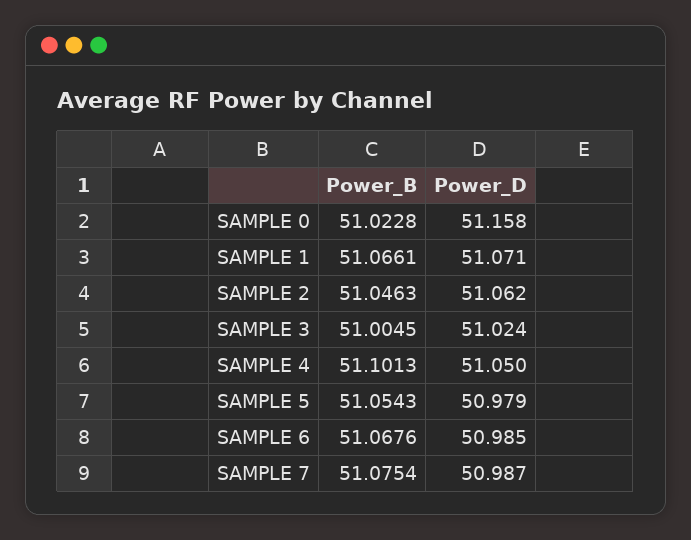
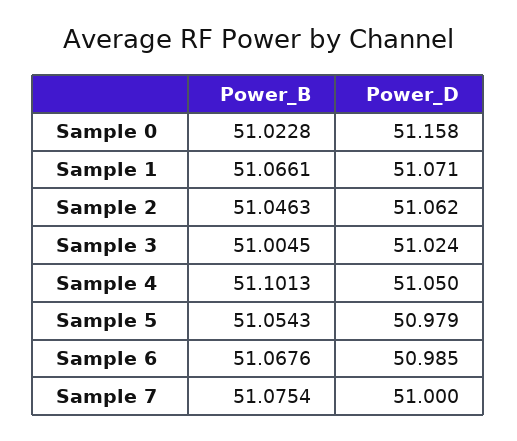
Power_D, SAMPLE 7: 50.987 -> 51

